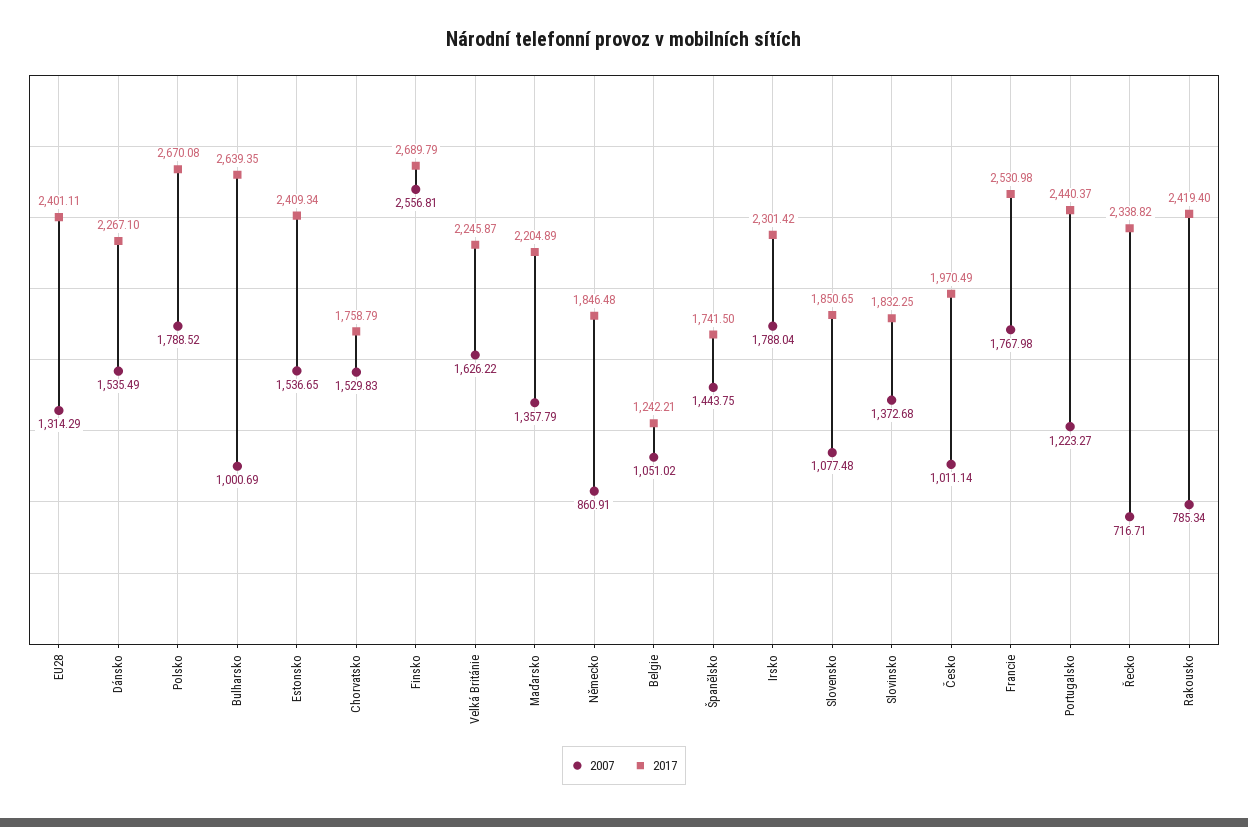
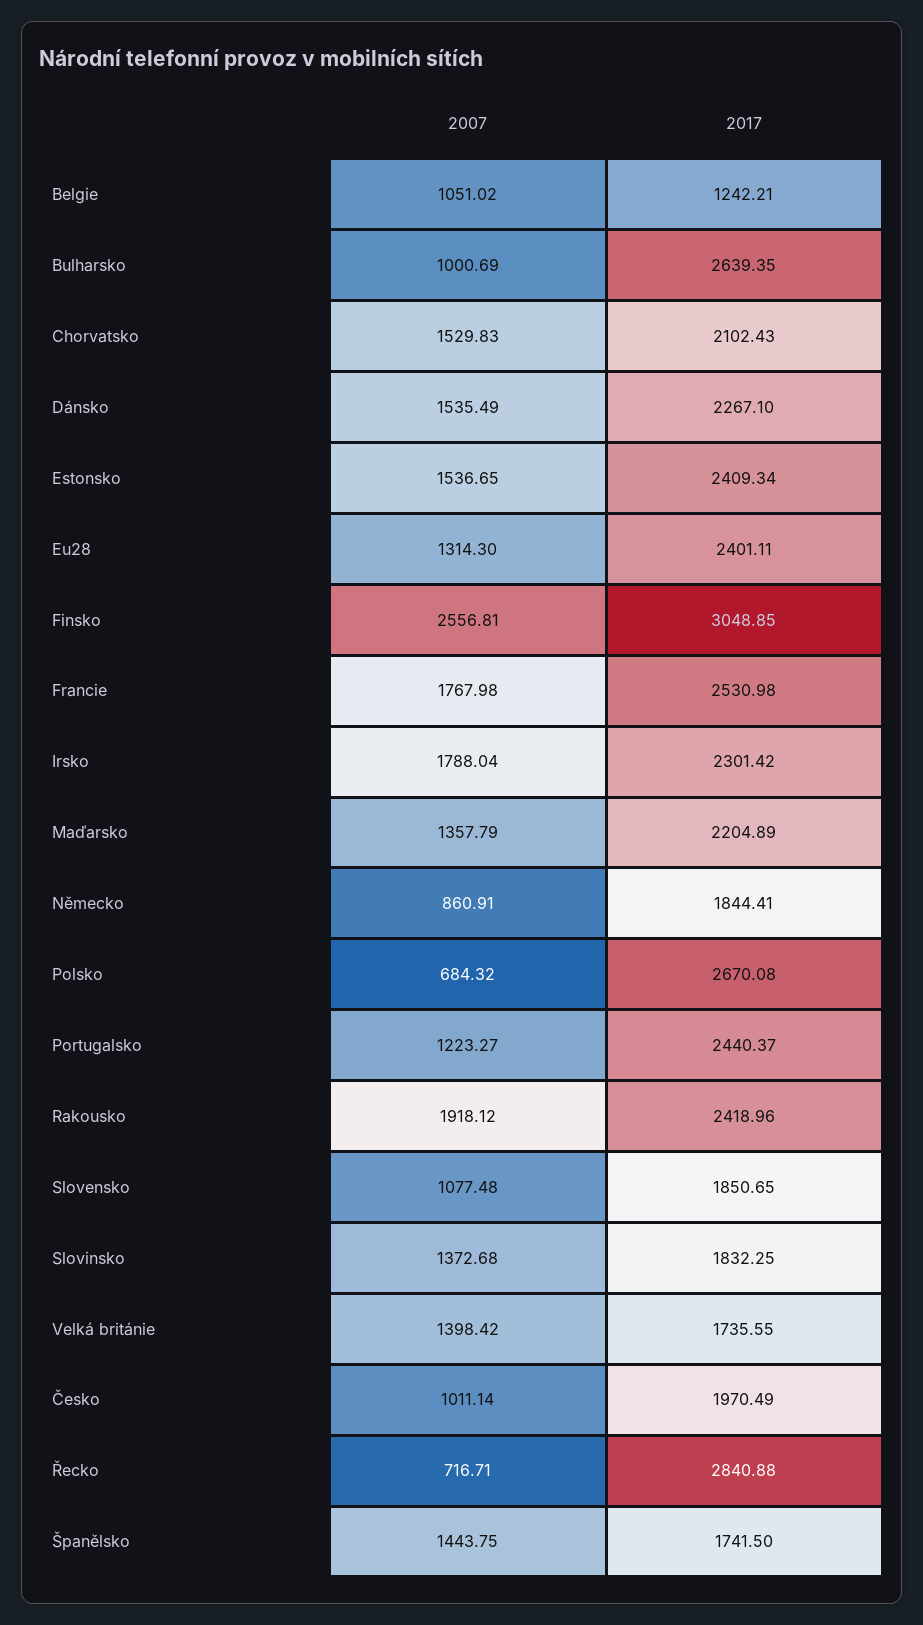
2007, EU28: 1314.29 -> 1314.3
2007, Polsko: 1788.52 -> 684.32
2017, Chorvatsko: 1758.79 -> 2102.43
2017, Finsko: 2689.79 -> 3048.85
2007, Velká Británie: 1626.22 -> 1398.42
2017, Velká Británie: 2245.87 -> 1735.55
2017, Německo: 1846.48 -> 1844.41
2017, Řecko: 2338.82 -> 2840.88
2007, Rakousko: 785.34 -> 1918.12
2017, Rakousko: 2419.4 -> 2418.96

